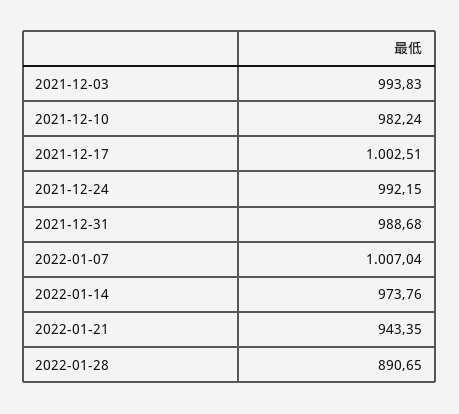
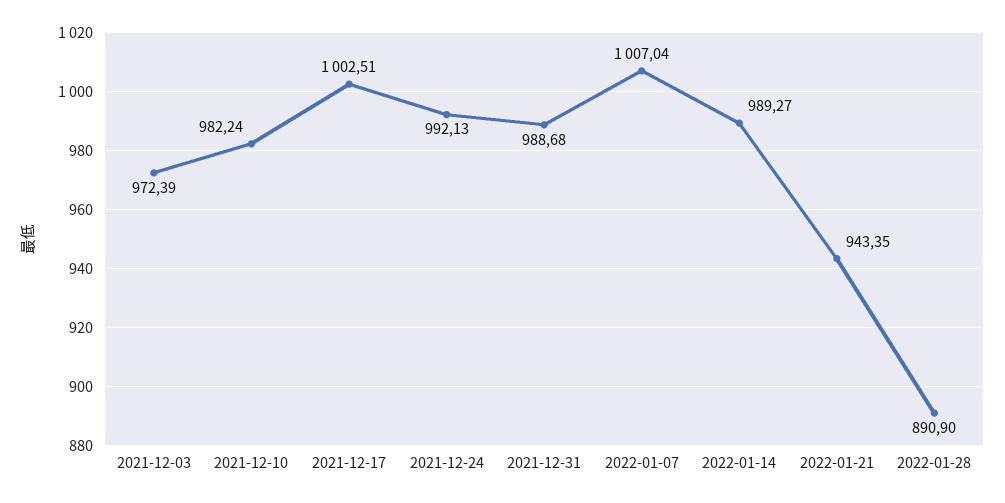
2021-12-03: 993.83 -> 972.39
2021-12-24: 992.15 -> 992.13
2022-01-14: 973.76 -> 989.27
2022-01-28: 890.65 -> 890.9

